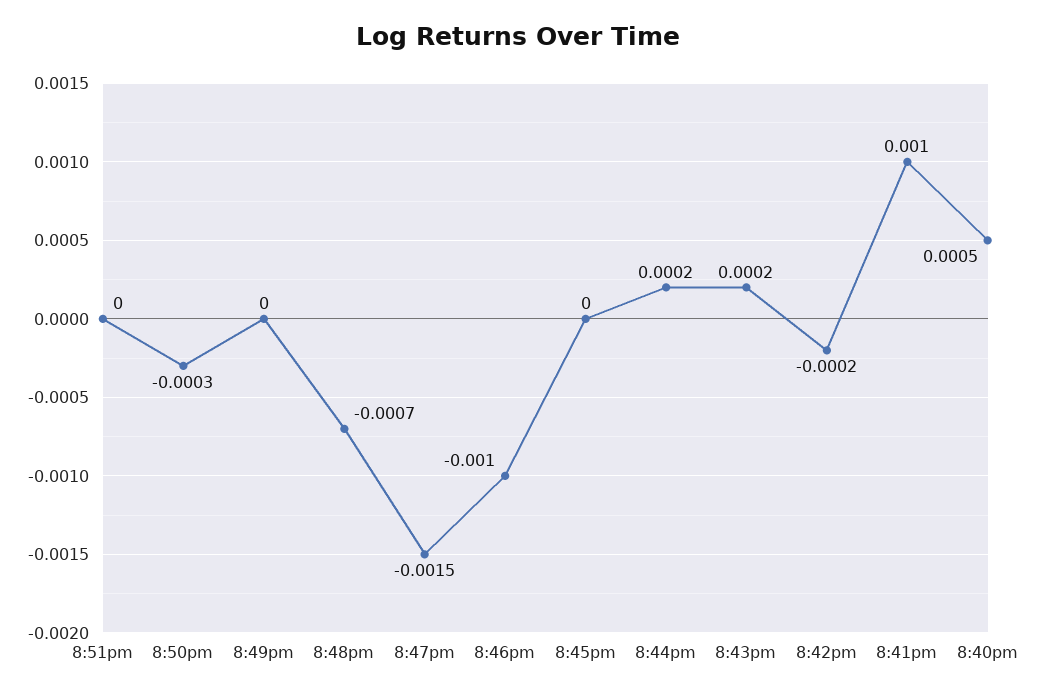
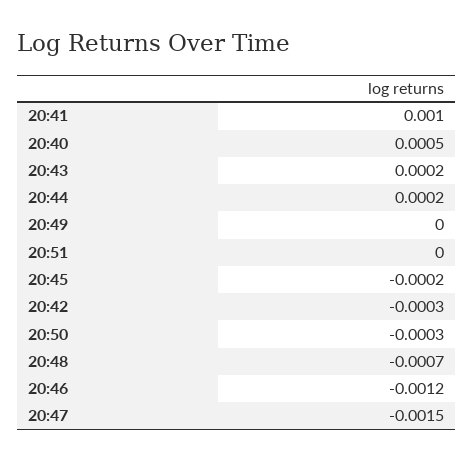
8:46pm: -0.001 -> -0.0012
8:45pm: 0 -> -0.0002
8:42pm: -0.0002 -> -0.0003

